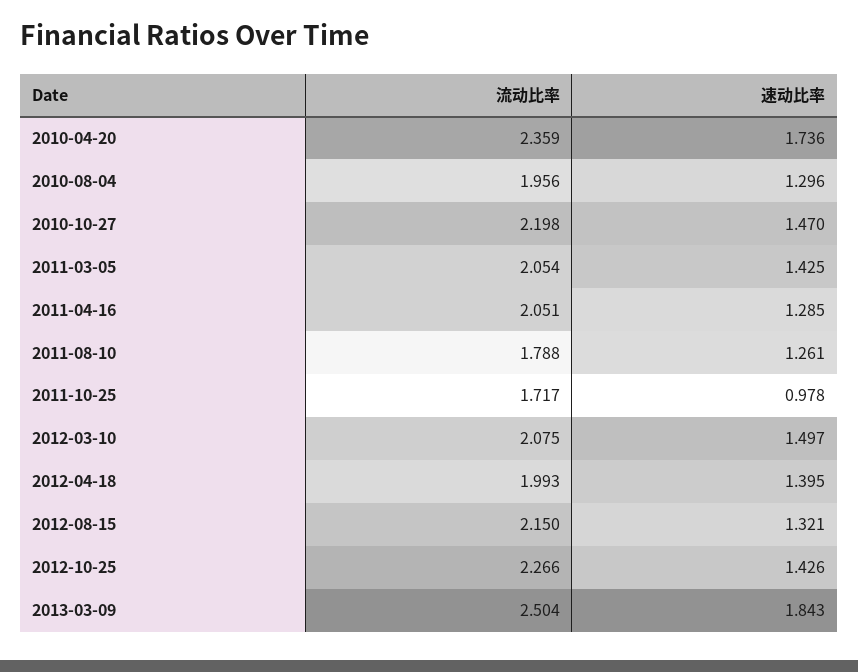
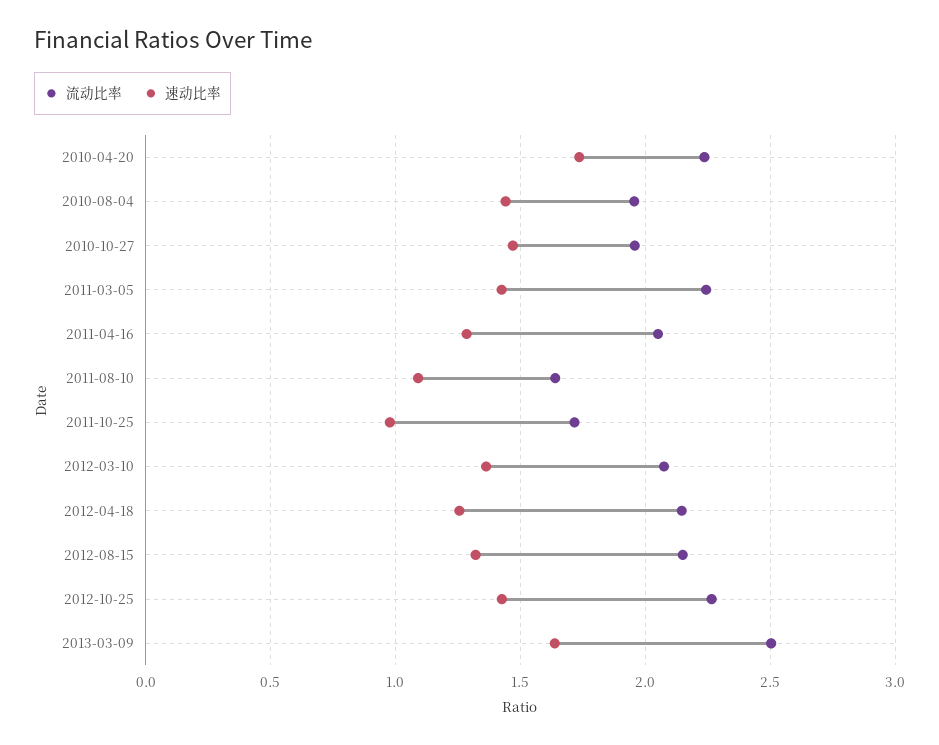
流动比率, 2010-04-20: 2.359 -> 2.25
速动比率, 2010-08-04: 1.296 -> 1.45
流动比率, 2010-10-27: 2.198 -> 1.95
流动比率, 2011-03-05: 2.054 -> 2.25
流动比率, 2011-08-10: 1.788 -> 1.65
速动比率, 2011-08-10: 1.261 -> 1.1
速动比率, 2012-03-10: 1.497 -> 1.35
流动比率, 2012-04-18: 1.993 -> 2.15
速动比率, 2012-04-18: 1.395 -> 1.25
速动比率, 2013-03-09: 1.843 -> 1.65

